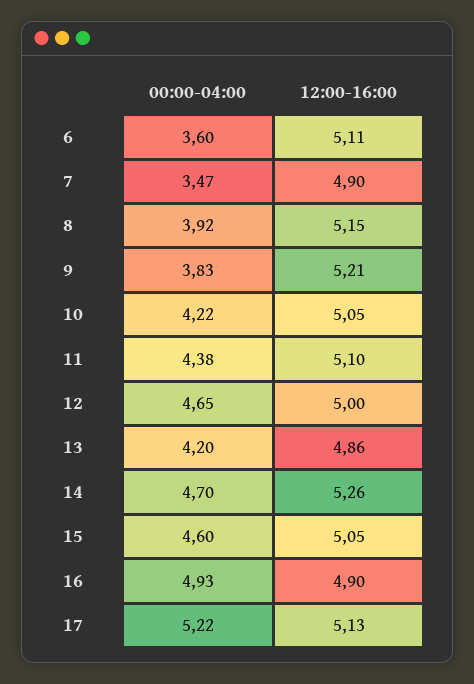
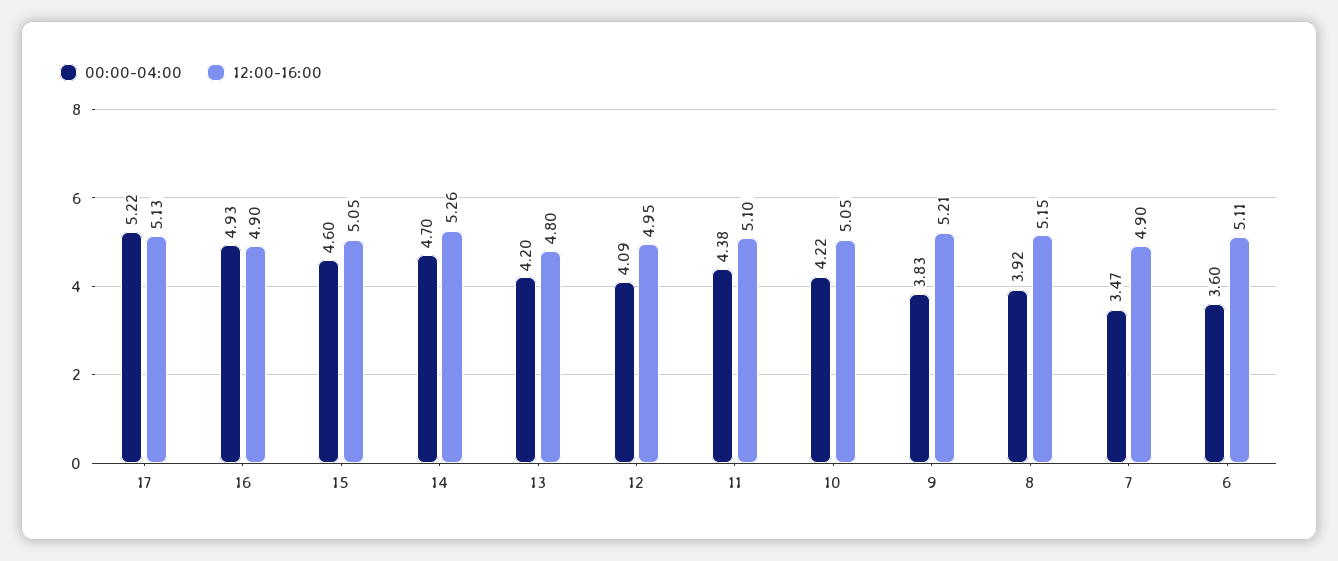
00:00-04:00, 12: 4.65 -> 4.09
12:00-16:00, 12: 5 -> 4.95
12:00-16:00, 13: 4.86 -> 4.8

